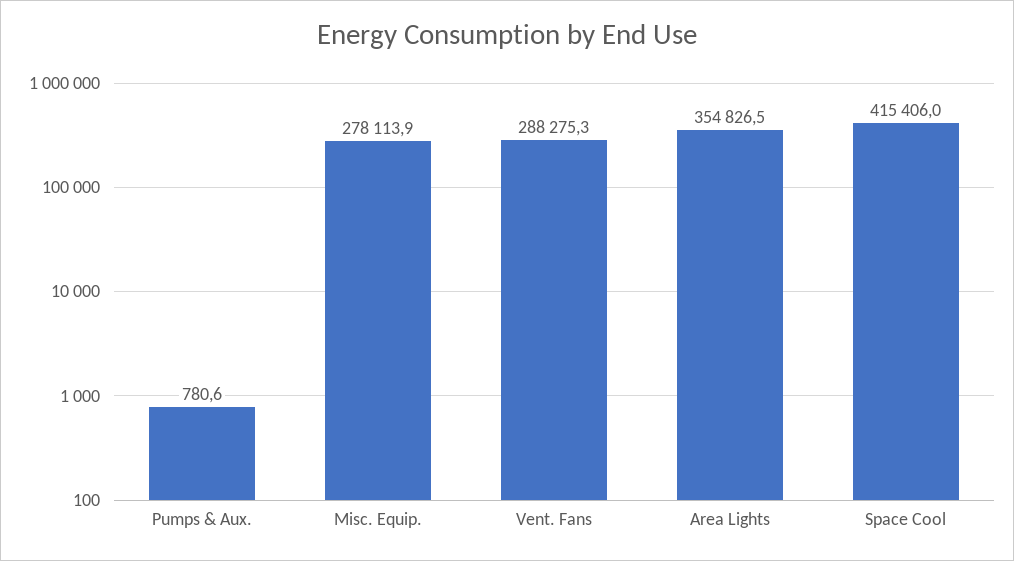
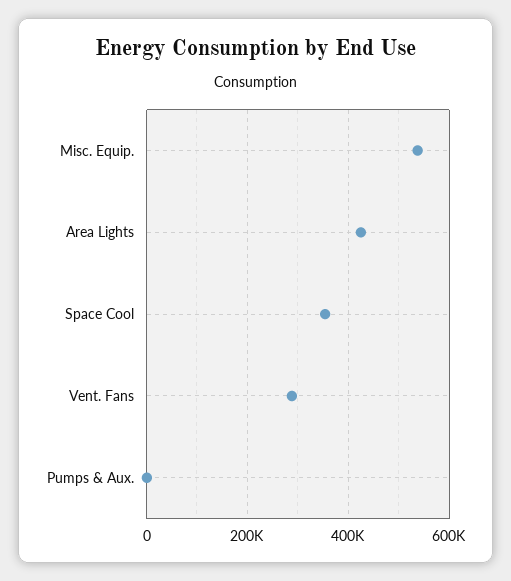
Misc. Equip.: 278113.9 -> 540000
Area Lights: 354826.5 -> 420000
Space Cool: 415406 -> 360000

